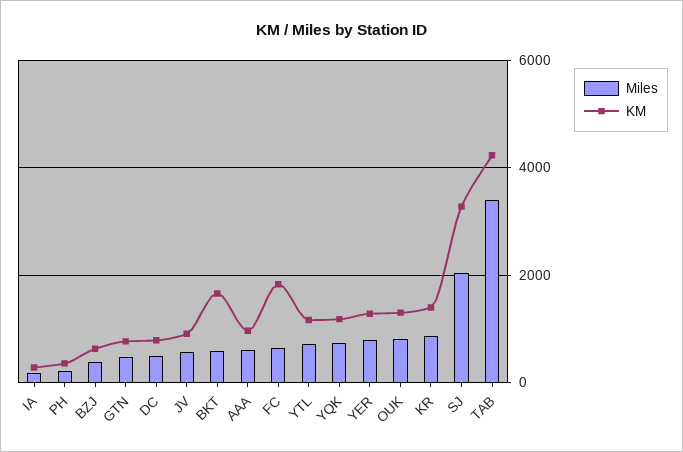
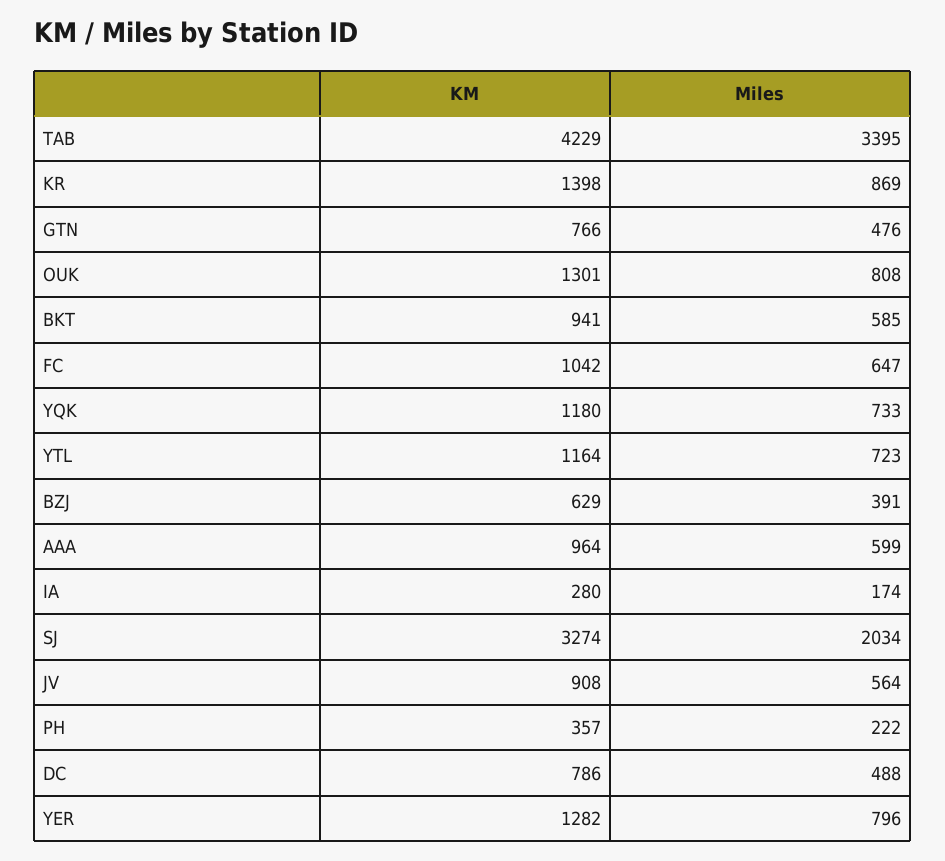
KM, BKT: 1600 -> 941
KM, FC: 1800 -> 1042

